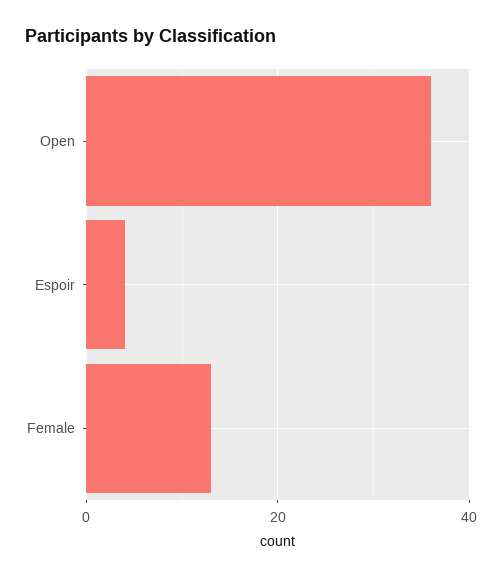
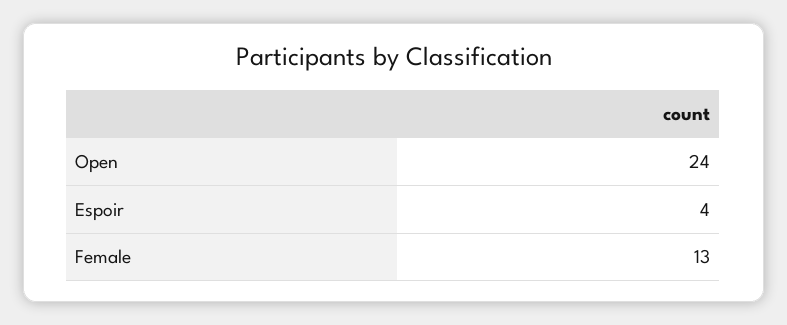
Open: 35 -> 24

